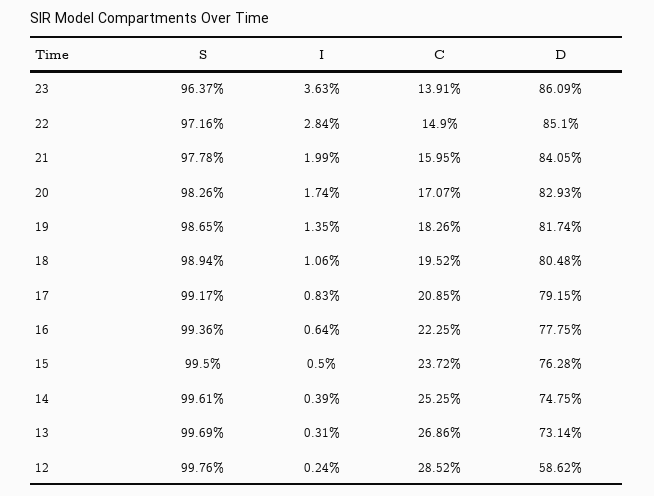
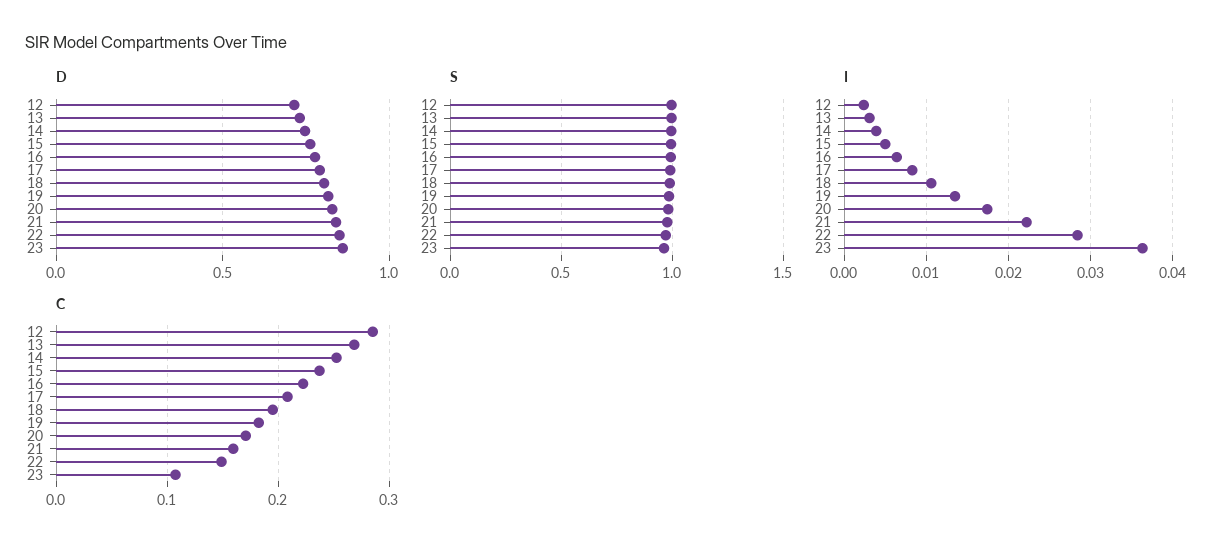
C, 23: 0.1391 -> 0.11
I, 21: 0.0199 -> 0.022
D, 12: 0.5862 -> 0.7

